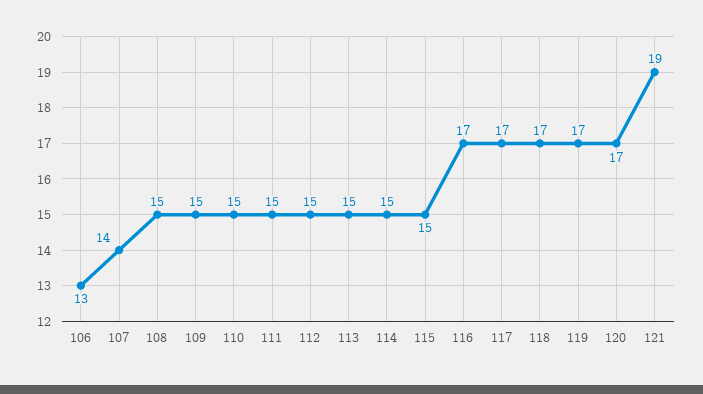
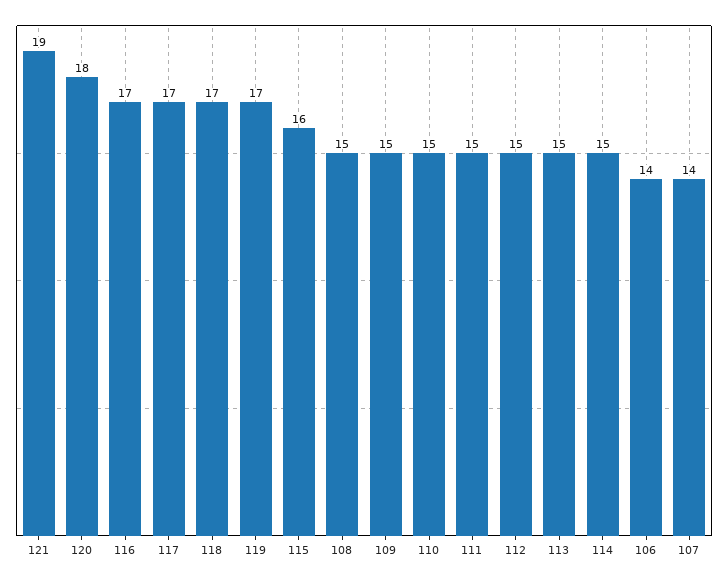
106: 13 -> 14
115: 15 -> 16
120: 17 -> 18

